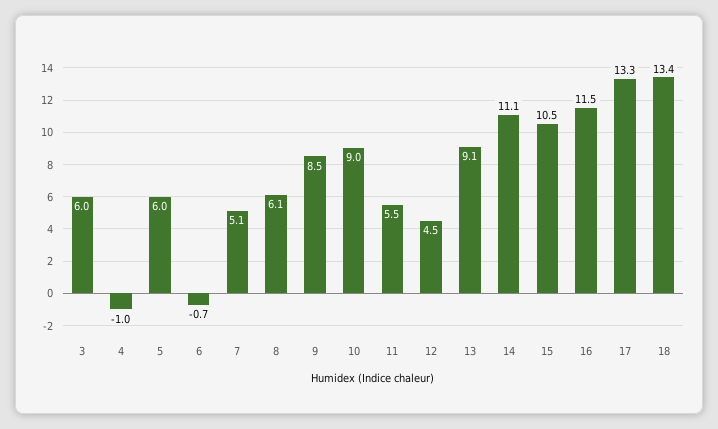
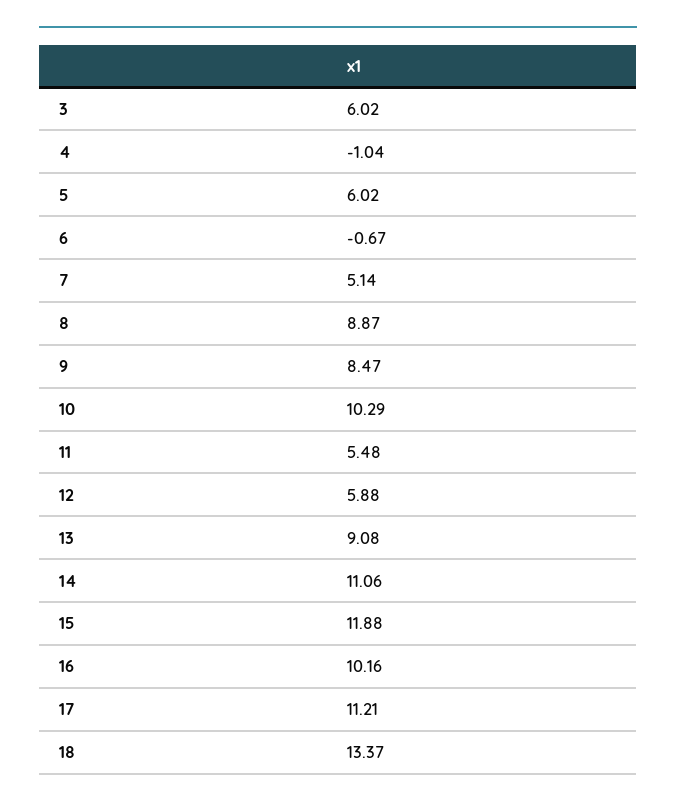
8: 6.1 -> 8.87
10: 9 -> 10.29
12: 4.5 -> 5.88
15: 10.5 -> 11.88
16: 11.5 -> 10.16
17: 13.3 -> 11.21

